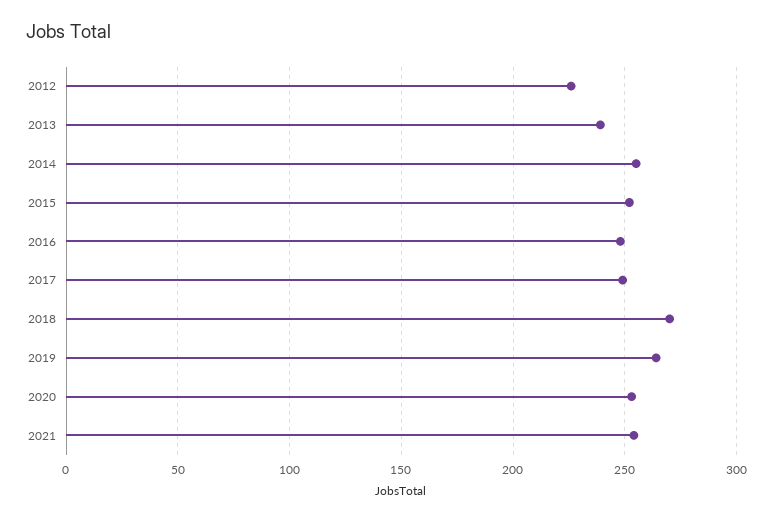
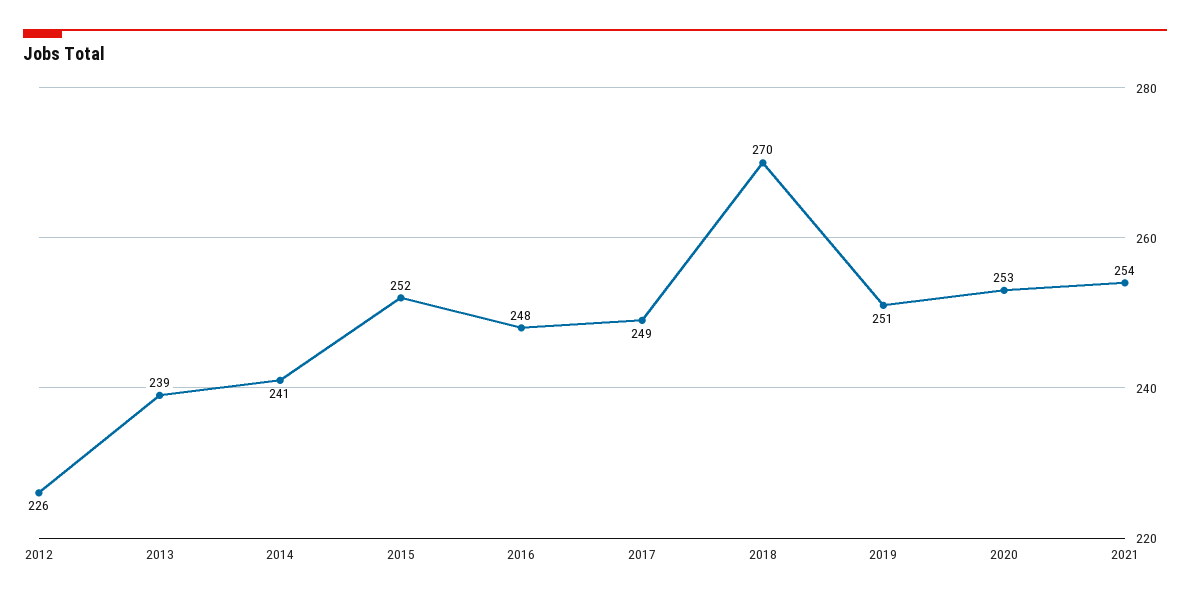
2014: 255 -> 241
2019: 265 -> 251

